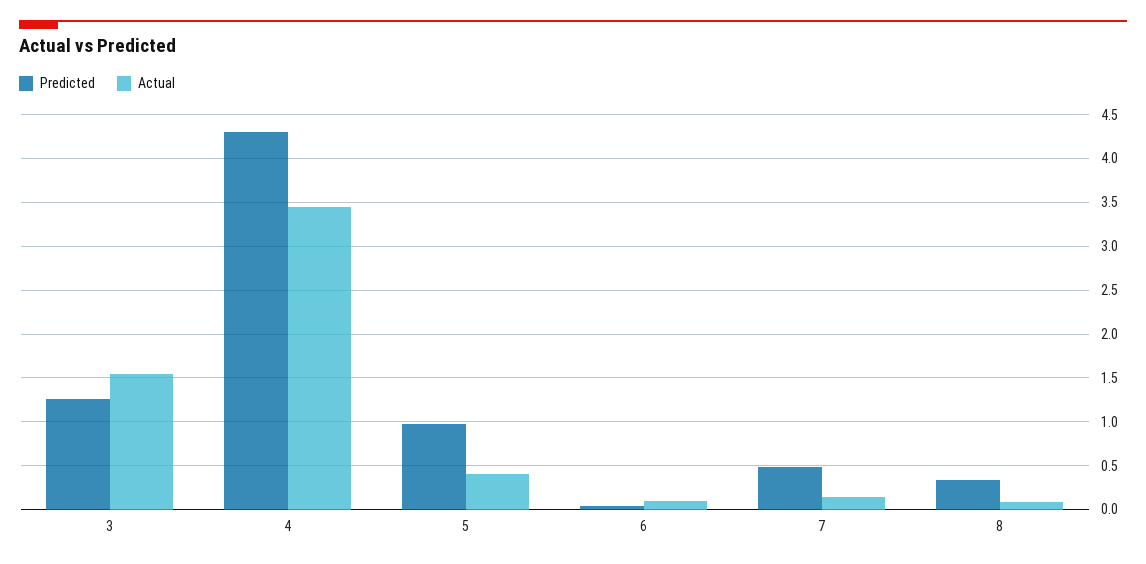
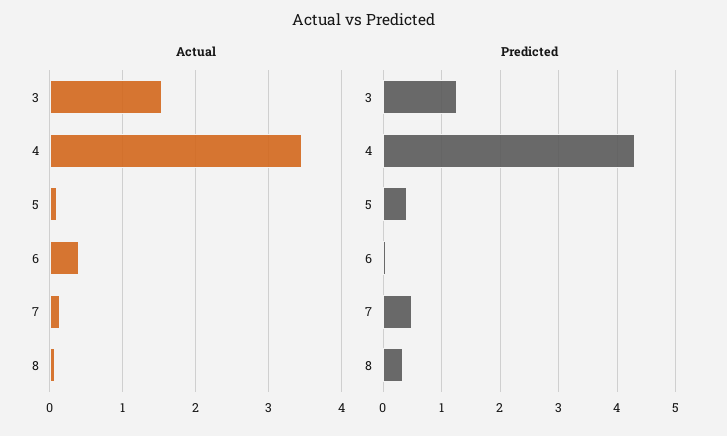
Predicted, 5: 1 -> 0.4
Actual, 5: 0.4 -> 0.1
Actual, 6: 0.1 -> 0.4

